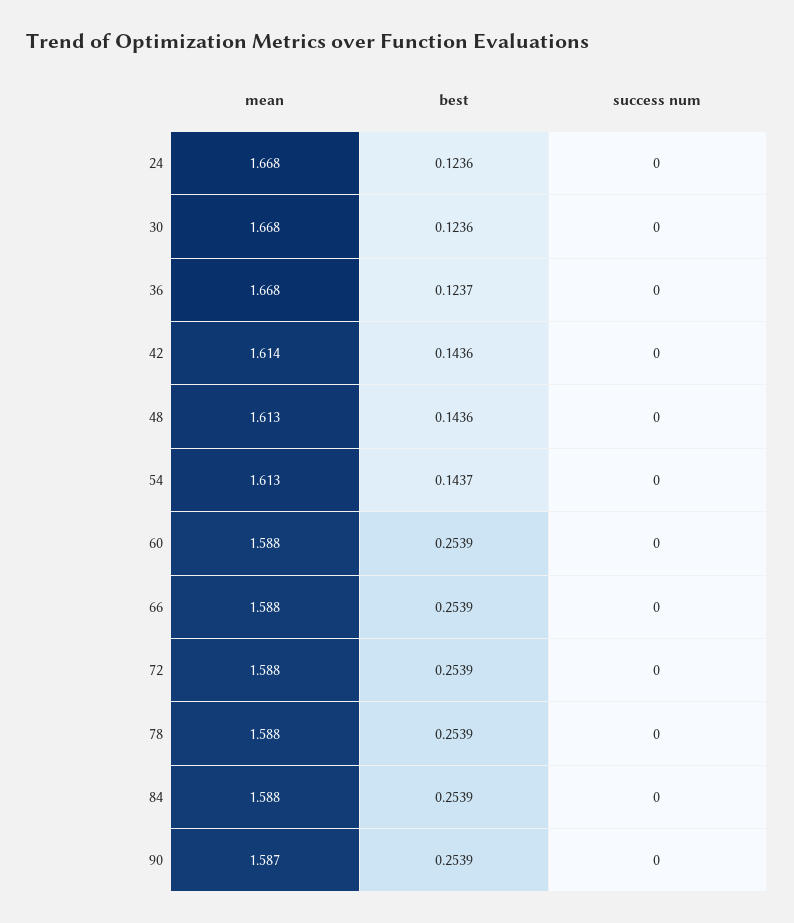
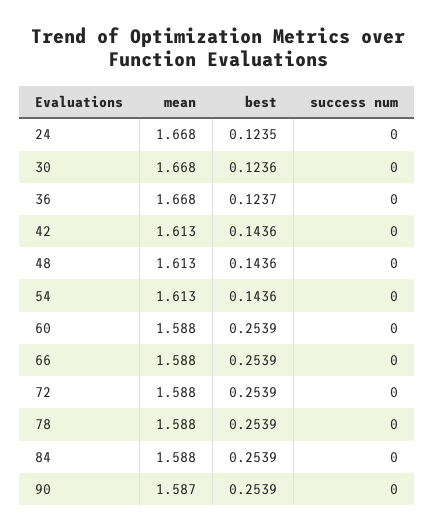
best, 24: 0.1236 -> 0.1235
mean, 42: 1.614 -> 1.613
best, 54: 0.1437 -> 0.1436

